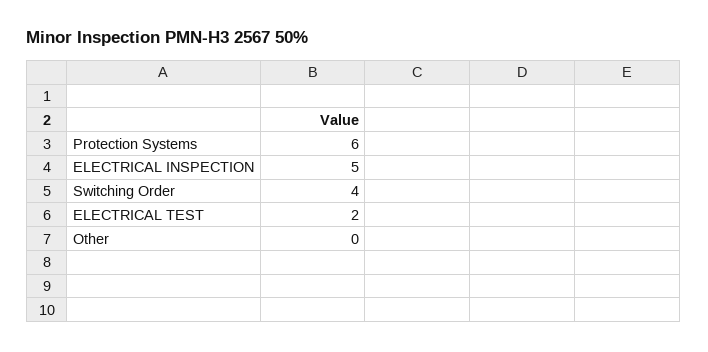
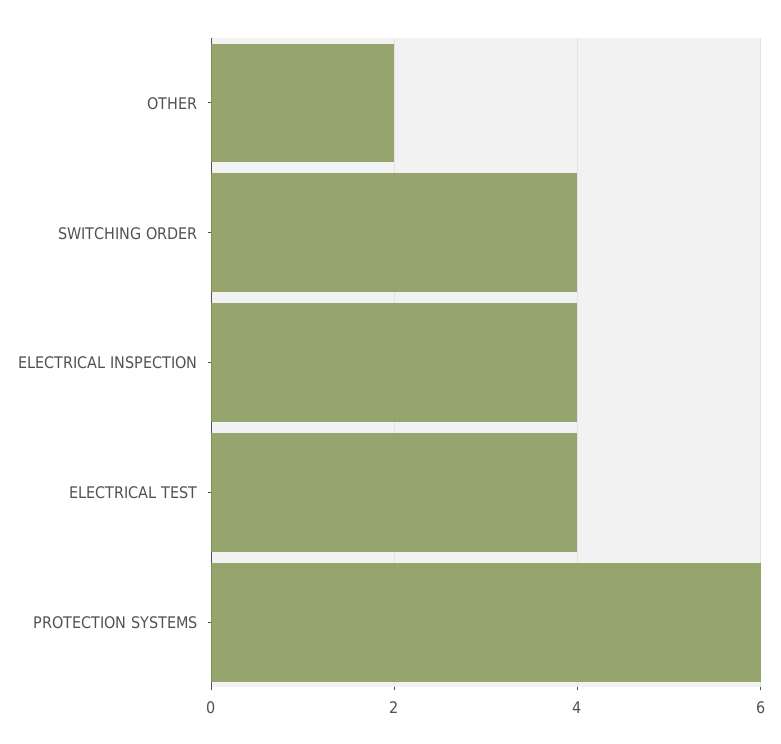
ELECTRICAL INSPECTION: 5 -> 4
ELECTRICAL TEST: 2 -> 4
Other: 0 -> 2

